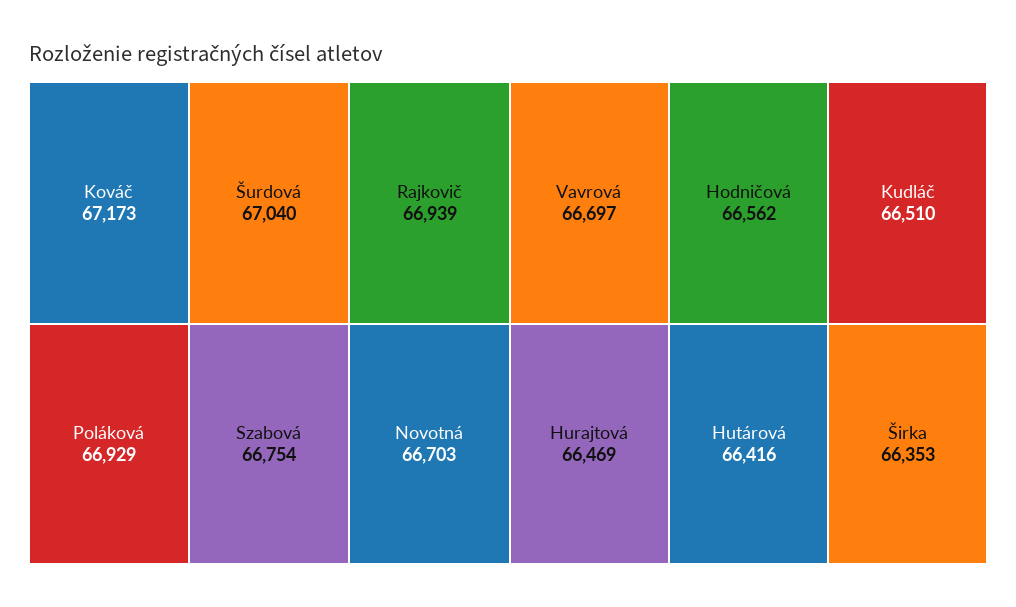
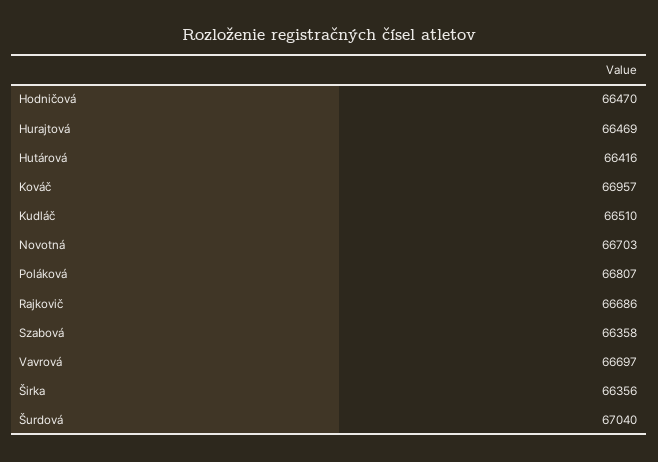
Kováč: 67173 -> 66957
Rajkovič: 66939 -> 66686
Poláková: 66929 -> 66807
Szabová: 66754 -> 66358
Hodničová: 66562 -> 66470
Širka: 66353 -> 66356

